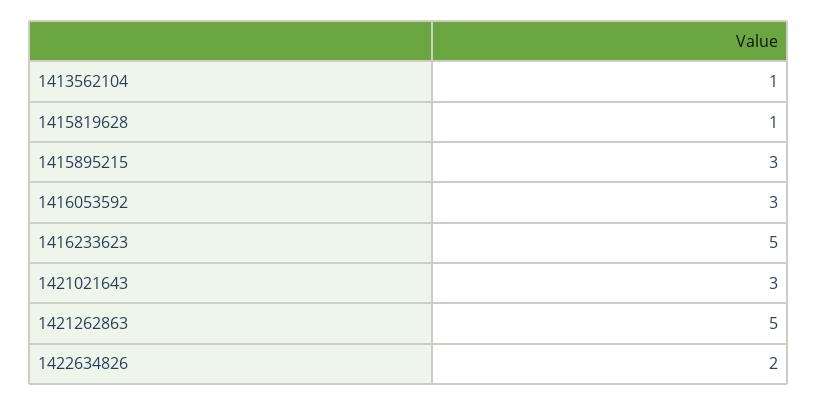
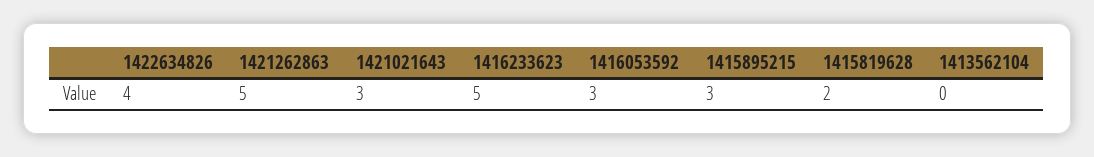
1413562104: 1 -> 0
1415819628: 1 -> 2
1422634826: 2 -> 4

